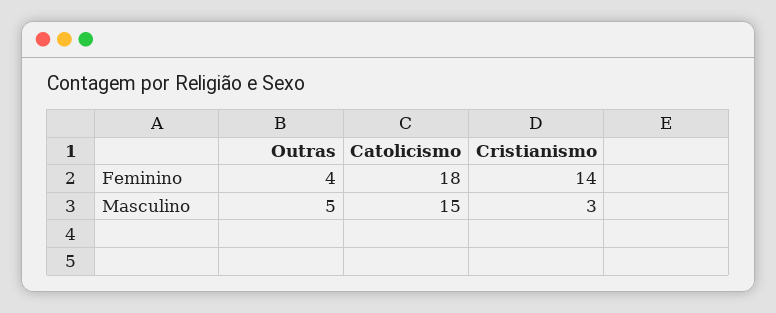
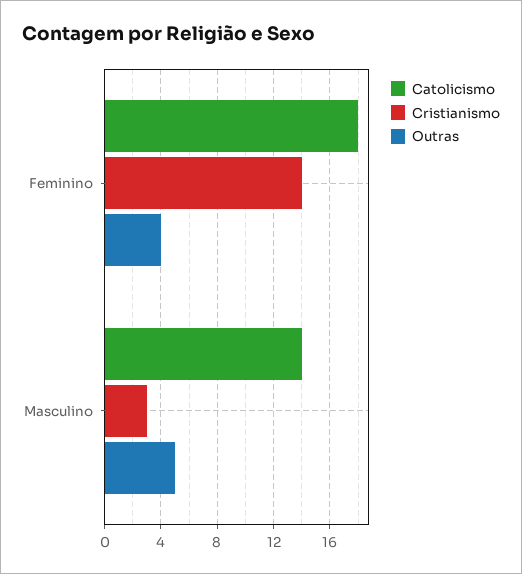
Catolicismo, Masculino: 15 -> 14

